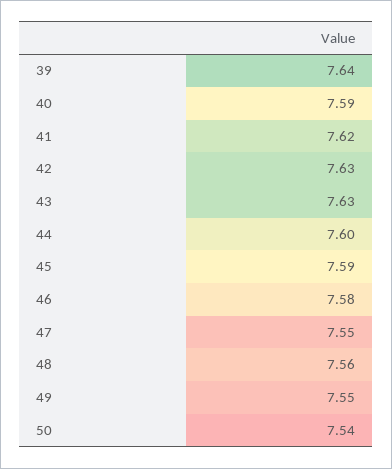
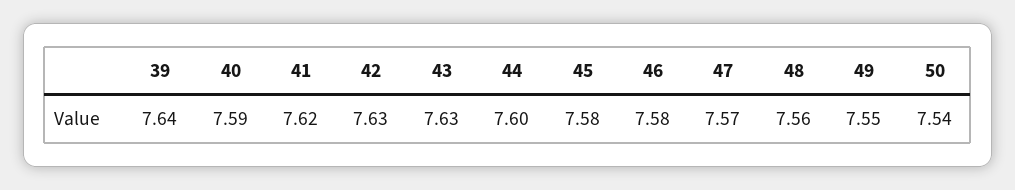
45: 7.59 -> 7.58
47: 7.55 -> 7.57

